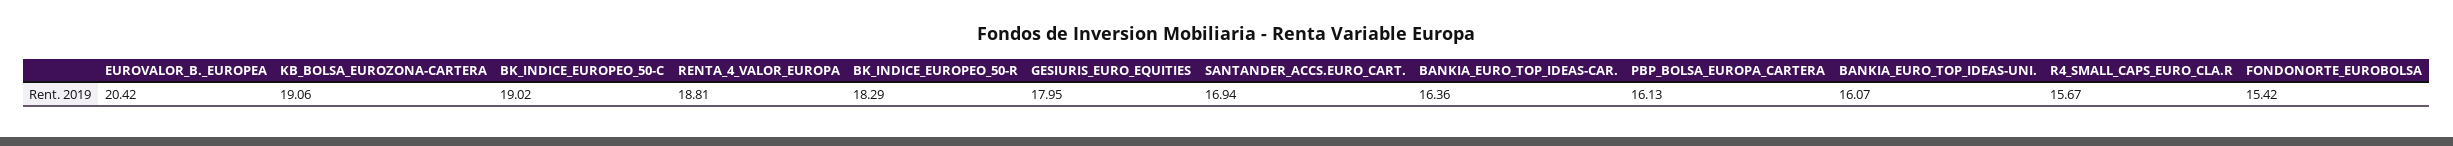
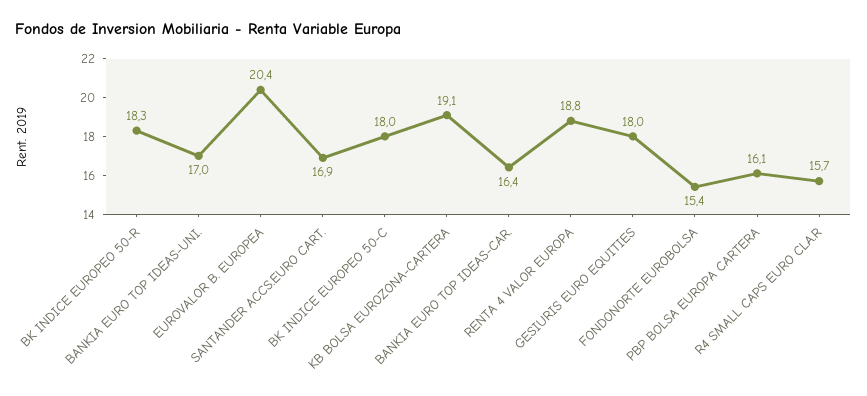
BK_INDICE_EUROPEO_50-C: 19.02 -> 18
BANKIA_EURO_TOP_IDEAS-UNI.: 16.07 -> 17

